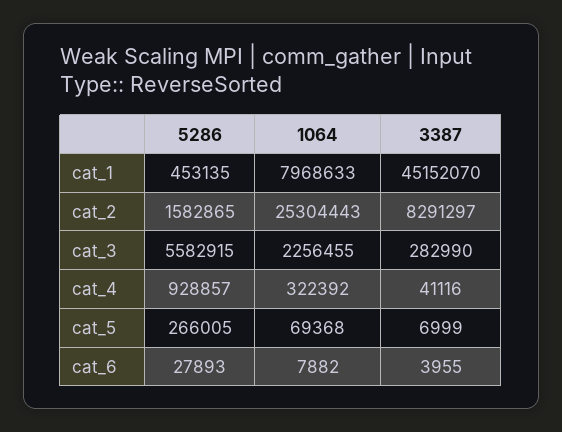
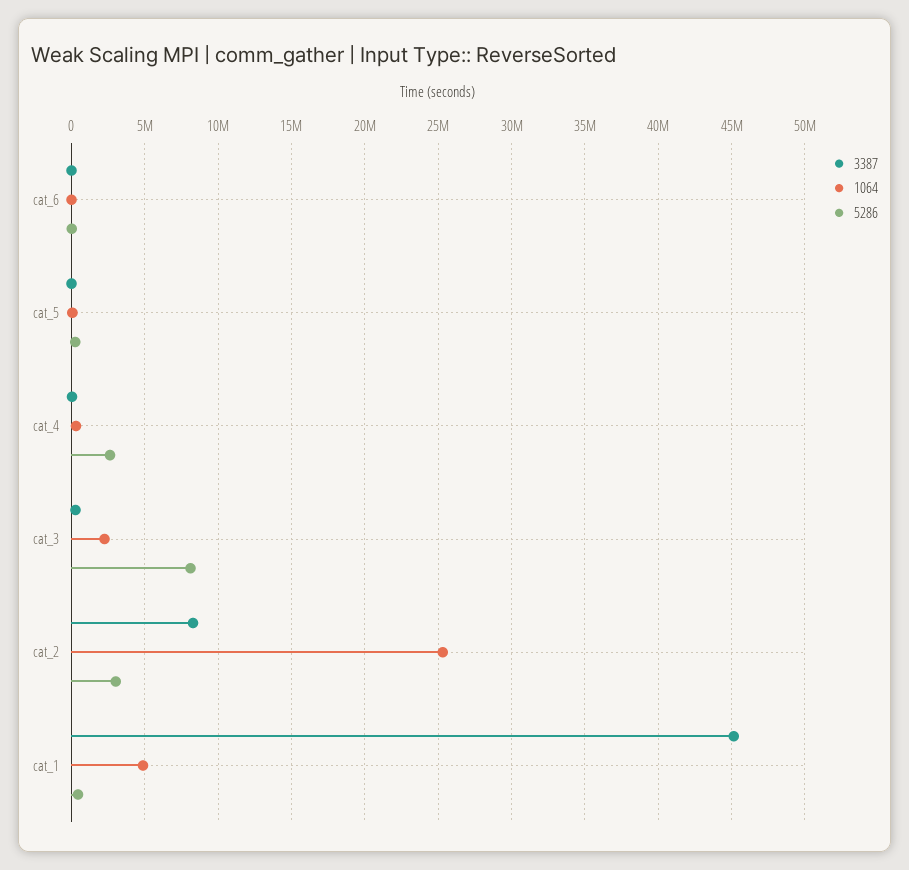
1064, cat_1: 7968633 -> 5000000
5286, cat_2: 1582865 -> 3000000
5286, cat_3: 5582915 -> 8000000
5286, cat_4: 928857 -> 2500000

